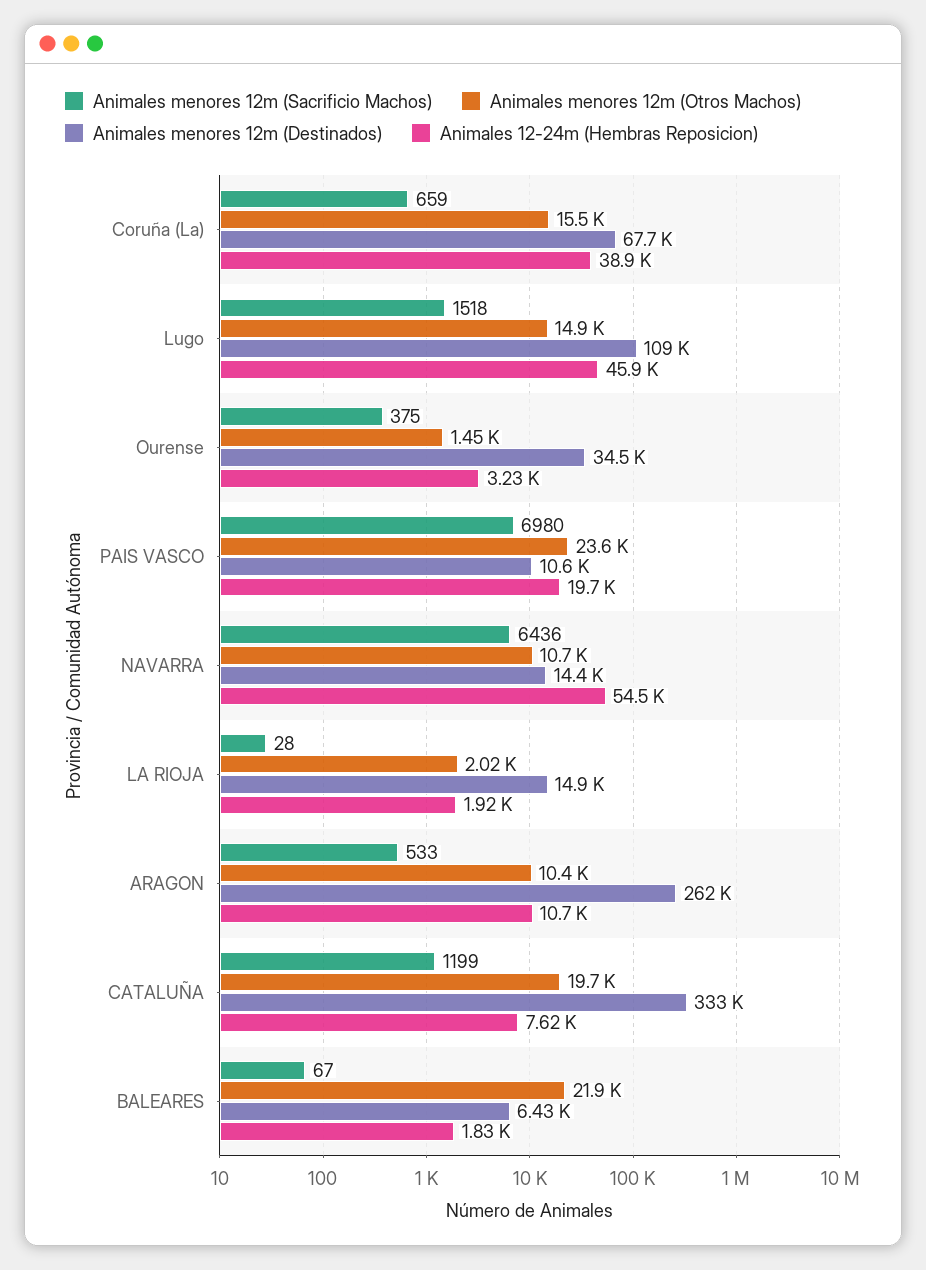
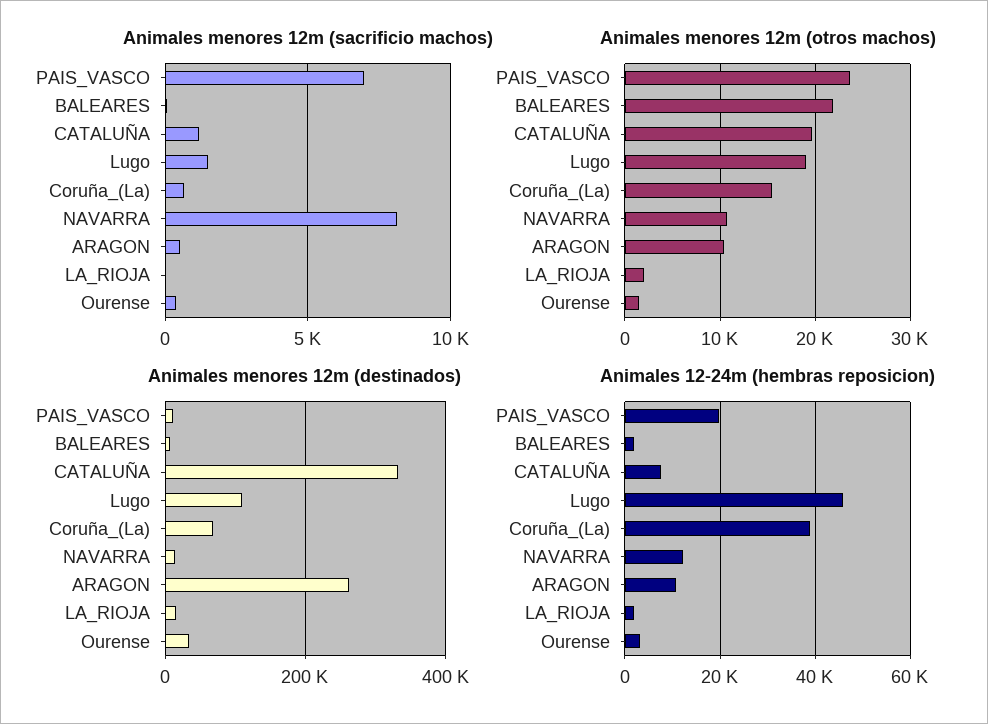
Animales menores 12m (Otros Machos), Lugo: 14900 -> 19000
Animales menores 12m (Sacrificio Machos), NAVARRA: 6436 -> 8000
Animales 12-24m (Hembras Reposicion), NAVARRA: 54500 -> 12000

